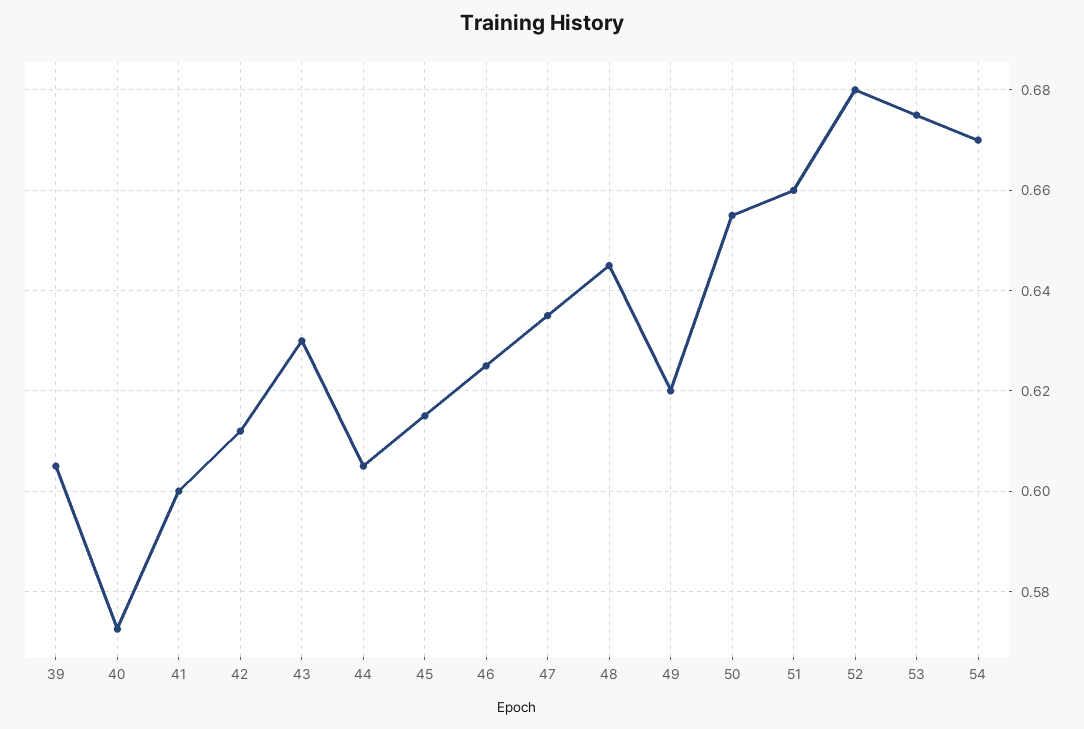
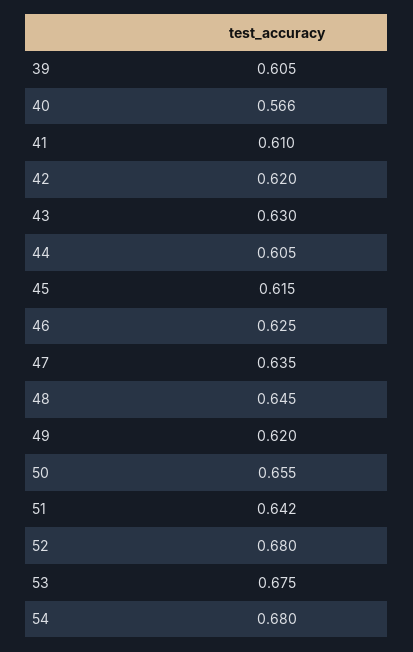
40: 0.572 -> 0.566
41: 0.6 -> 0.61
42: 0.612 -> 0.62
51: 0.66 -> 0.642
54: 0.67 -> 0.68

